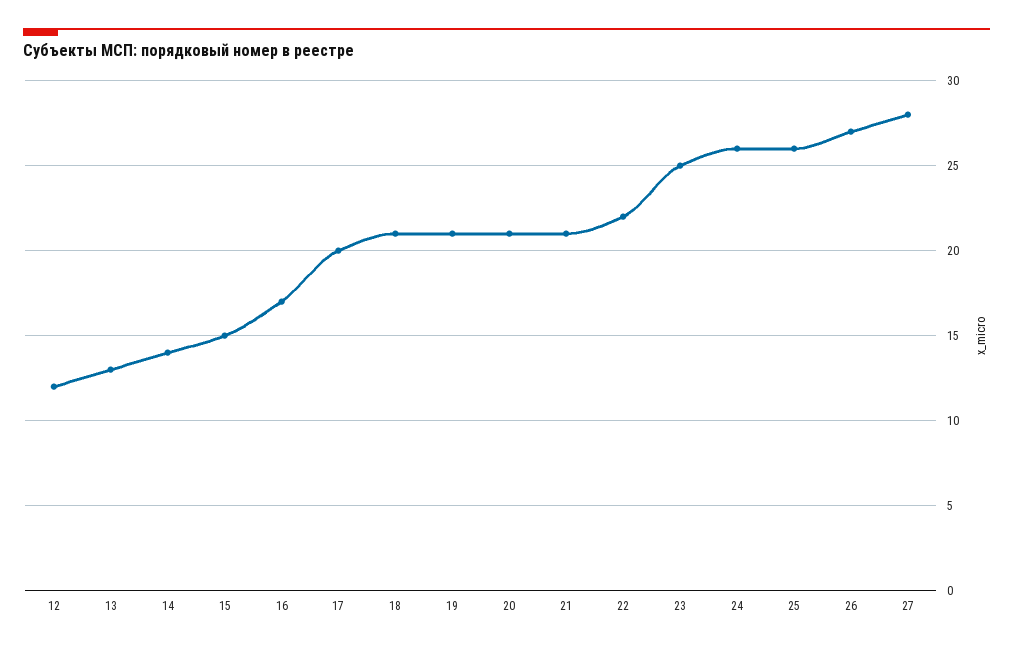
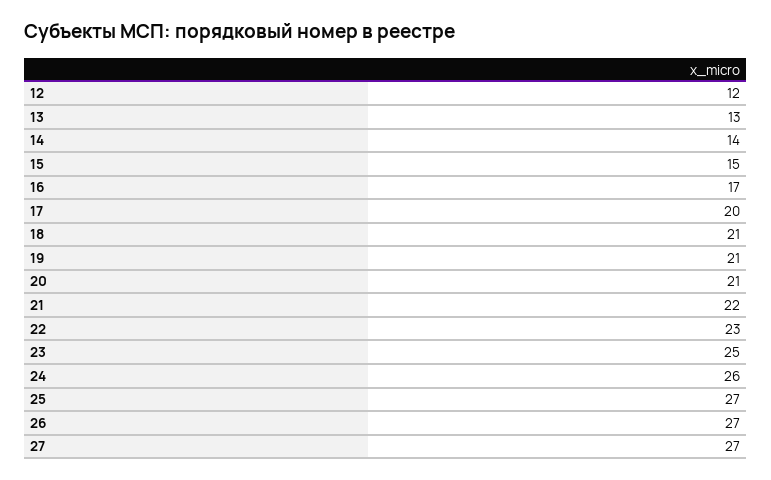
21: 21 -> 22
22: 22 -> 23
25: 26 -> 27
27: 28 -> 27

